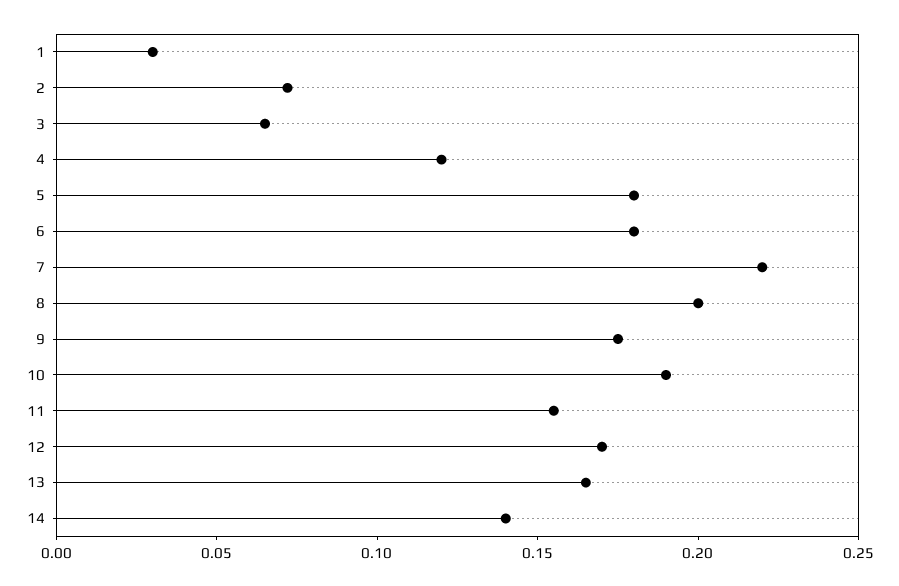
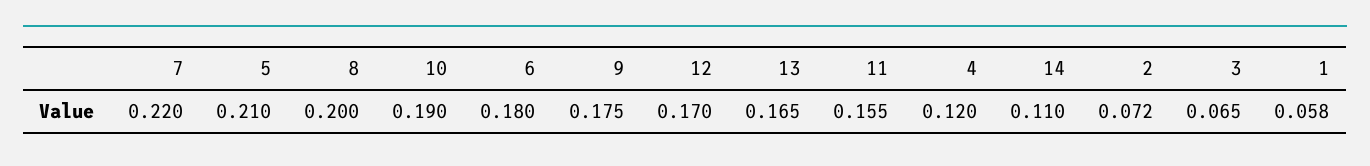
1: 0.03 -> 0.058
5: 0.18 -> 0.21
14: 0.14 -> 0.11

